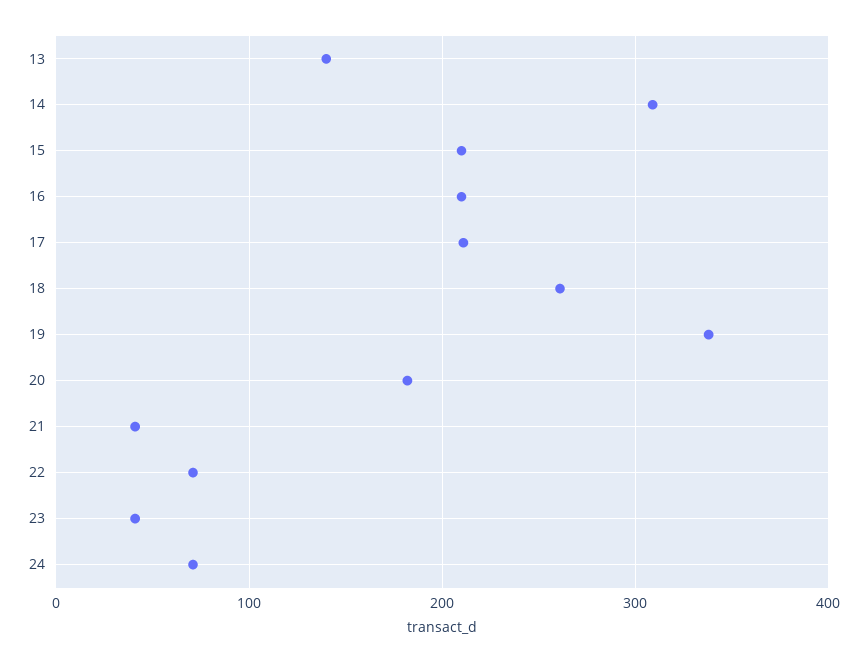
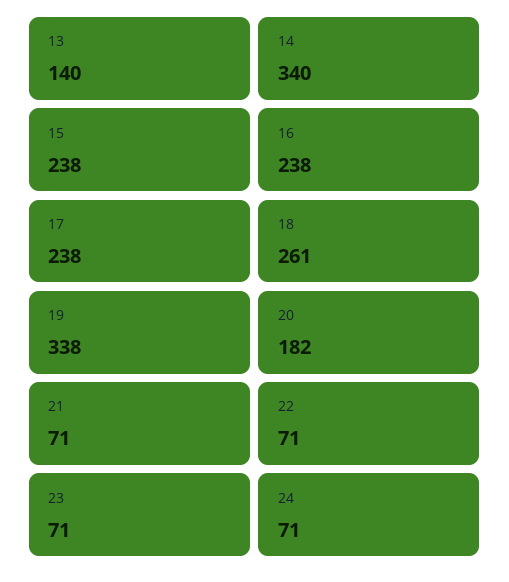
14: 310 -> 340
15: 210 -> 238
16: 210 -> 238
17: 210 -> 238
21: 40 -> 71
23: 40 -> 71

